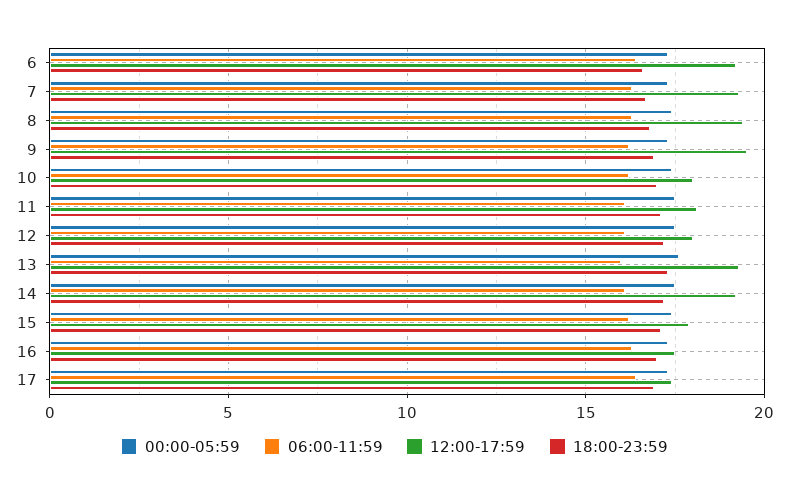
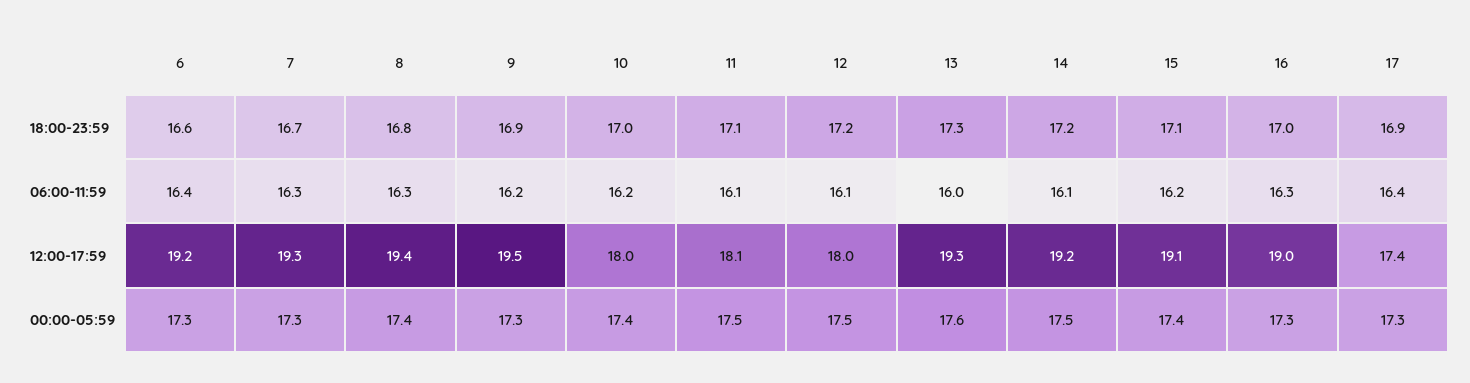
12:00-17:59, 15: 18 -> 19.1
12:00-17:59, 16: 17.5 -> 19

